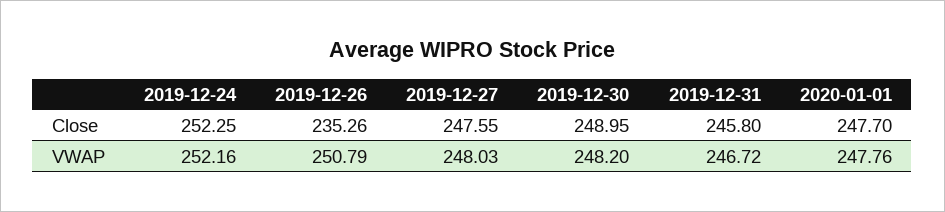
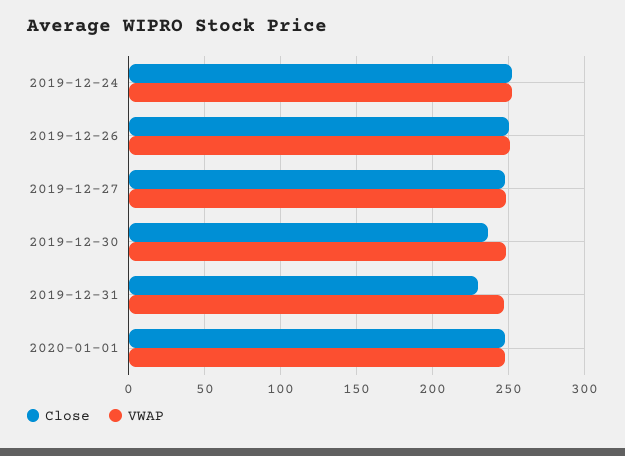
Close, 2019-12-26: 235.26 -> 250
Close, 2019-12-30: 248.95 -> 235
Close, 2019-12-31: 245.8 -> 230

